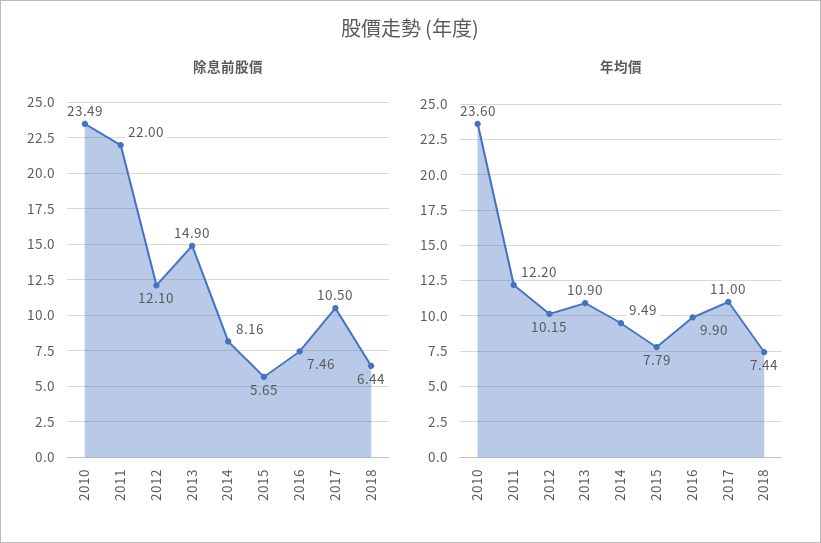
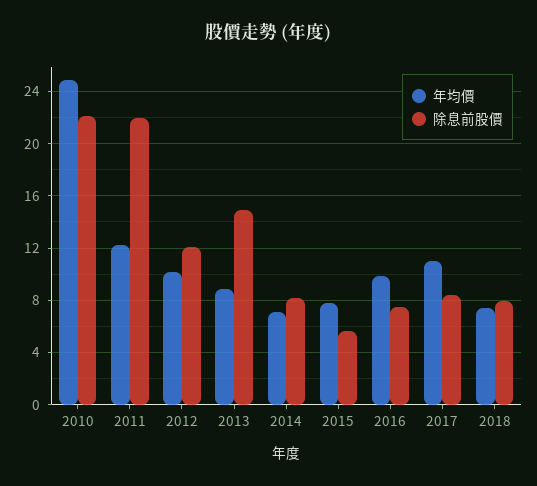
除息前股價, 2010: 23.49 -> 22
除息前股價, 2017: 10.5 -> 8.5
除息前股價, 2018: 6.44 -> 8
年均價, 2010: 23.6 -> 25
年均價, 2013: 10.9 -> 9
年均價, 2014: 9.49 -> 7

